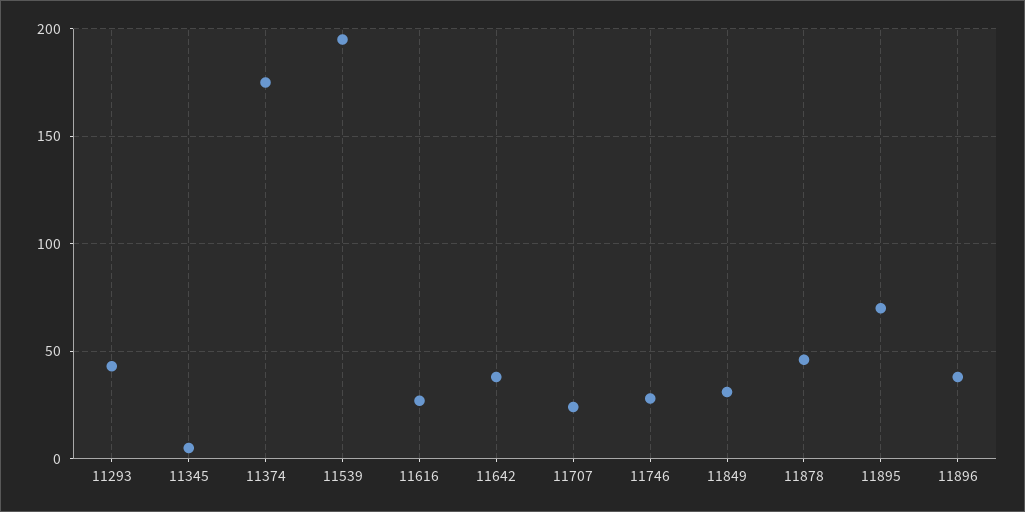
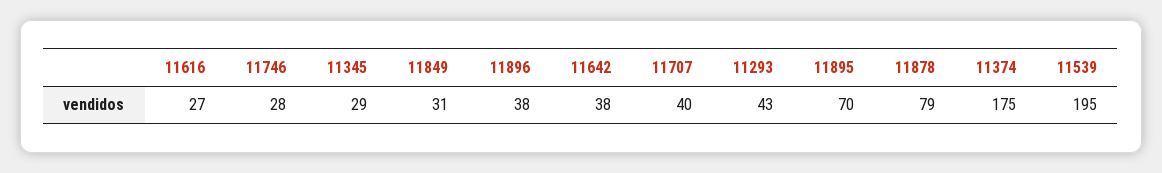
11345: 5 -> 29
11707: 25 -> 40
11878: 45 -> 79

